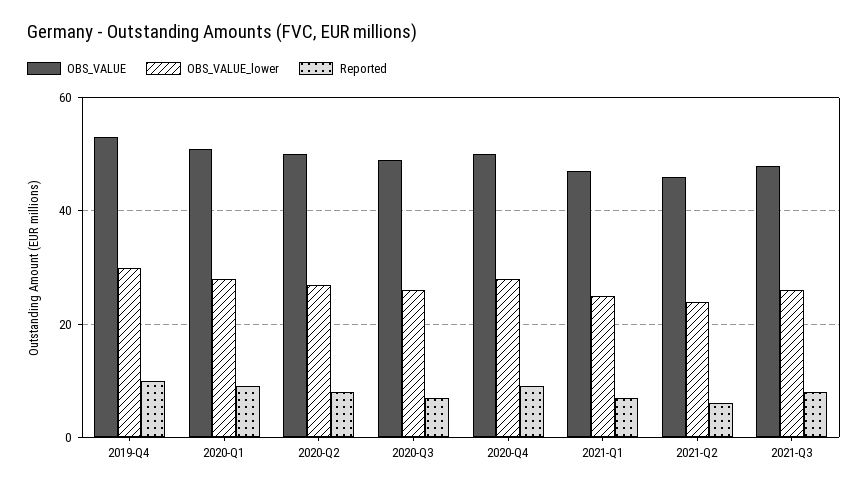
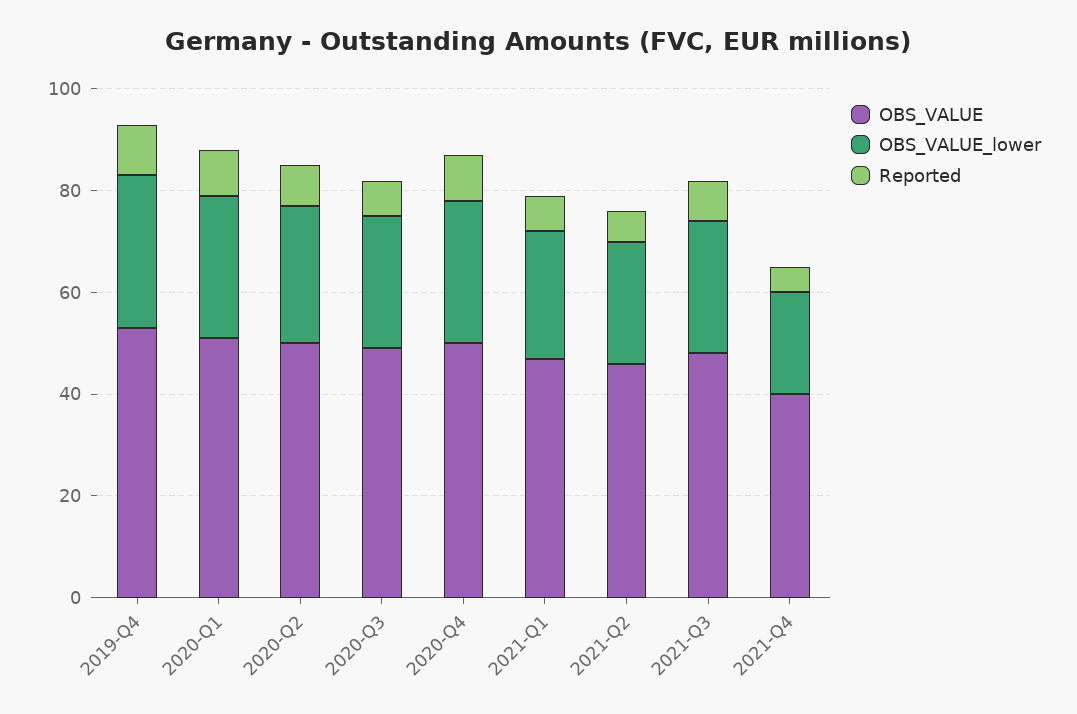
OBS_VALUE, 2021-Q4: none -> 40
OBS_VALUE_lower, 2021-Q4: none -> 20
Reported, 2021-Q4: none -> 5

